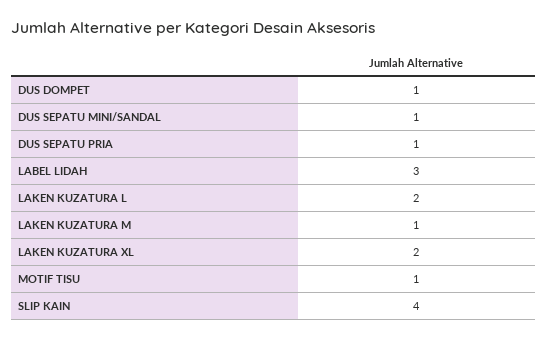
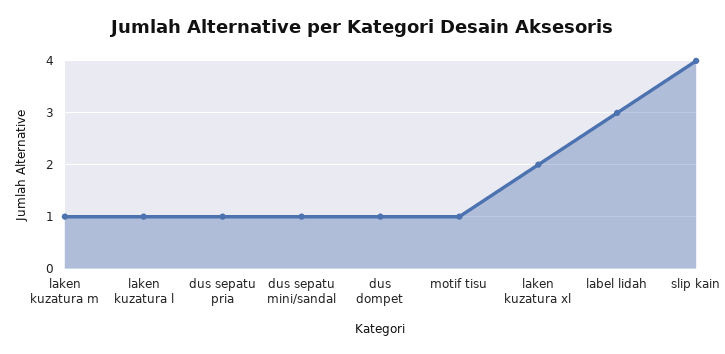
LAKEN KUZATURA L: 2 -> 1

